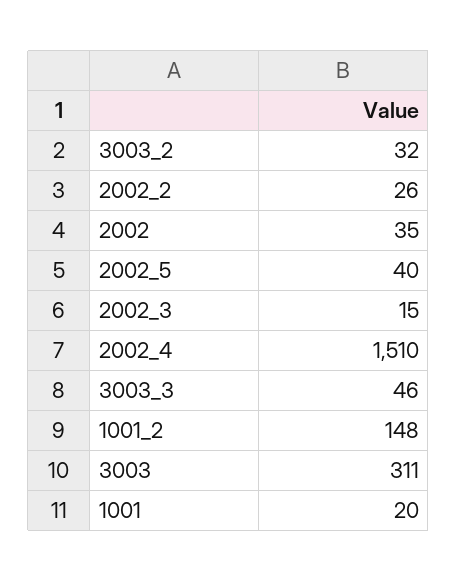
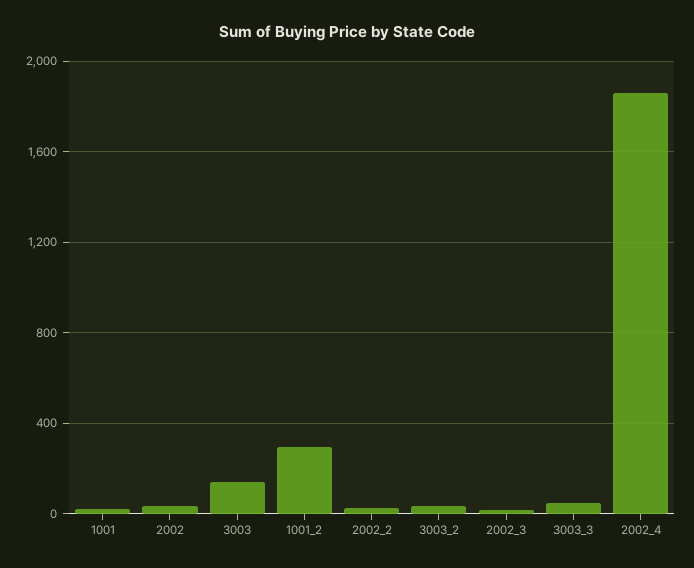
2002_5: 40 -> none
2002_4: 1510 -> 1850
1001_2: 148 -> 300
3003: 311 -> 150

